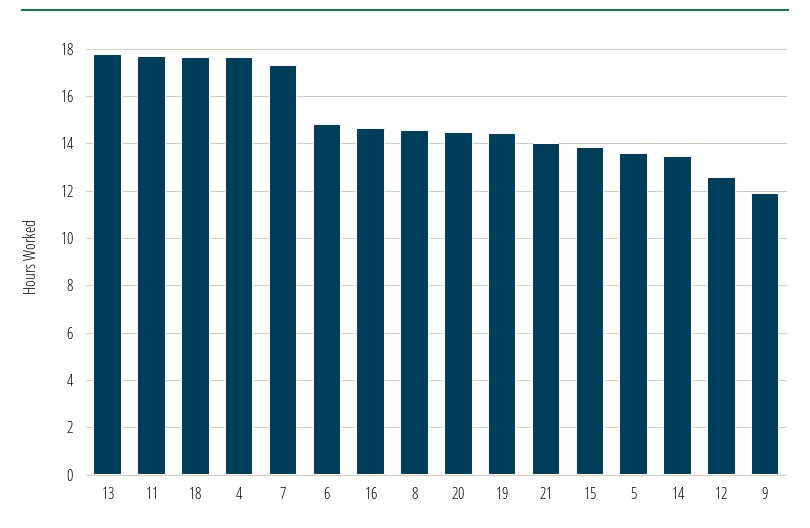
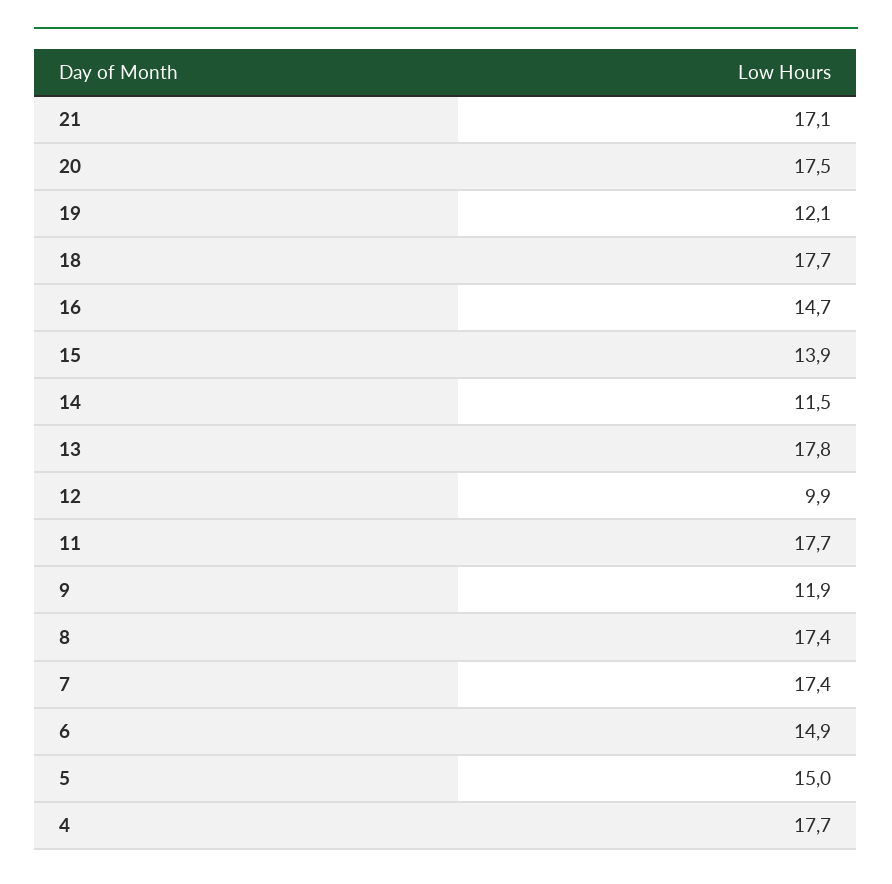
8: 14.5 -> 17.4
20: 14.5 -> 17.5
19: 14.5 -> 12.1
21: 14 -> 17.1
5: 13.5 -> 15
14: 13.5 -> 11.5
12: 12.5 -> 9.9

